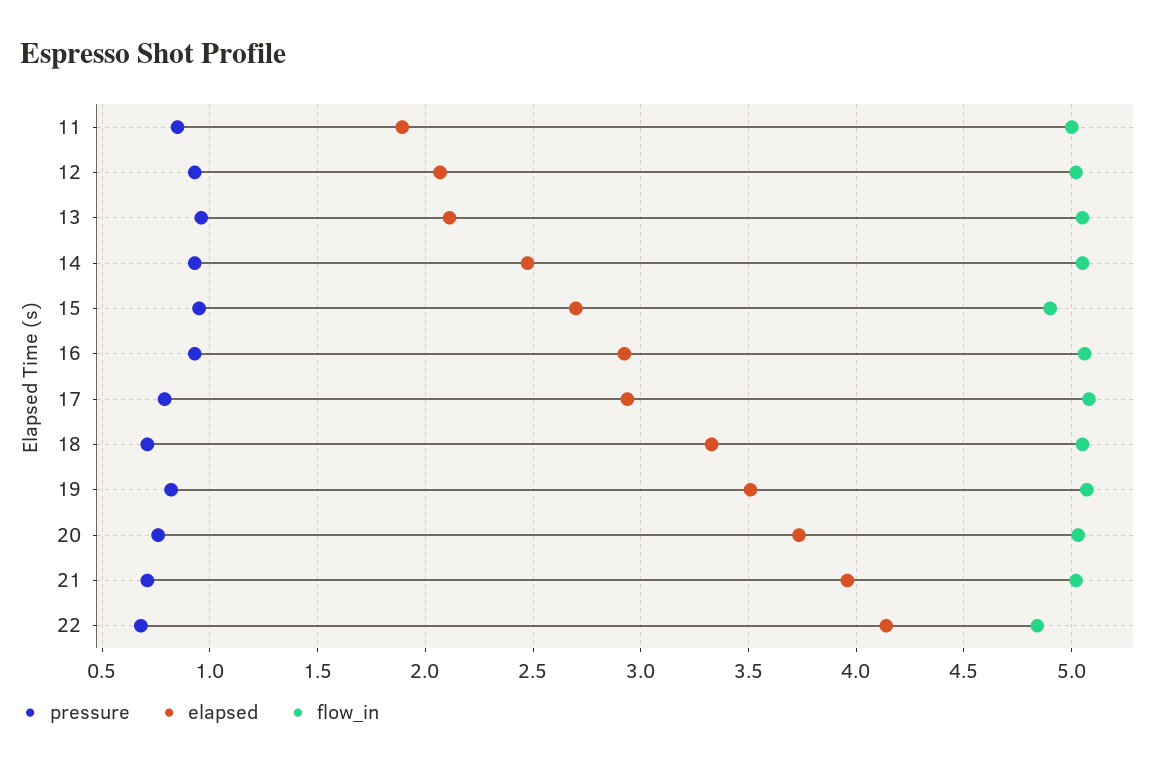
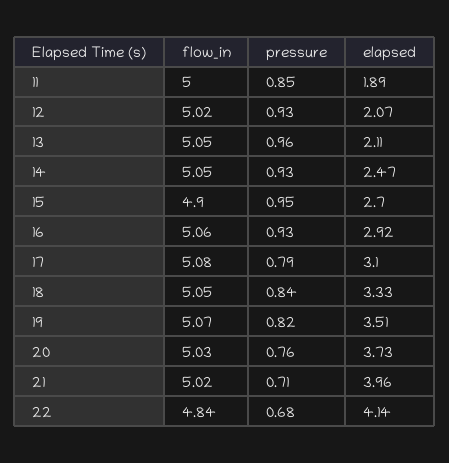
elapsed, 17: 2.95 -> 3.1
pressure, 18: 0.7 -> 0.84

